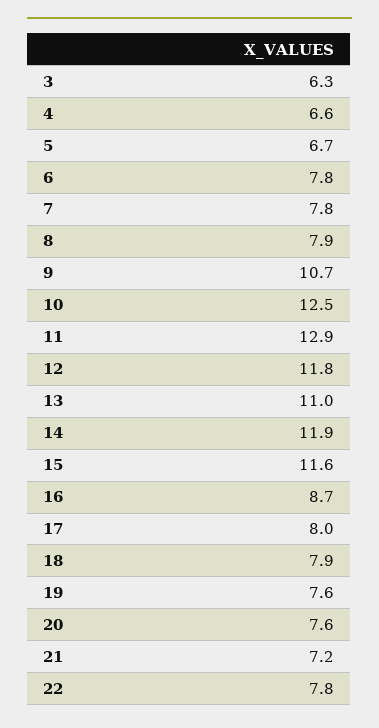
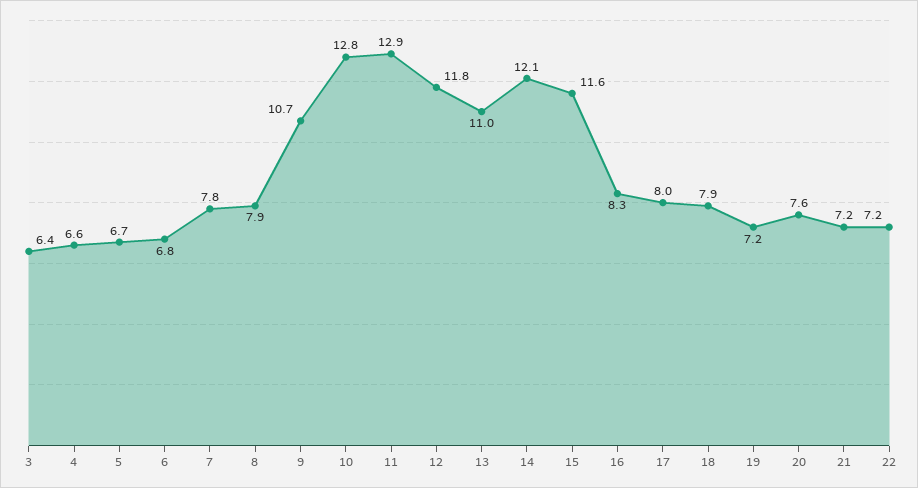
3: 6.3 -> 6.4
6: 7.8 -> 6.8
10: 12.5 -> 12.8
14: 11.9 -> 12.1
16: 8.7 -> 8.3
19: 7.6 -> 7.2
22: 7.8 -> 7.2

